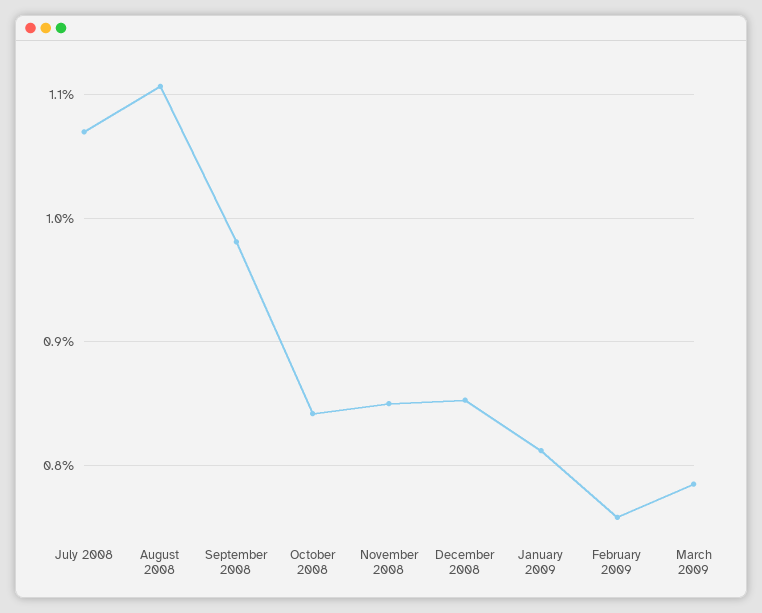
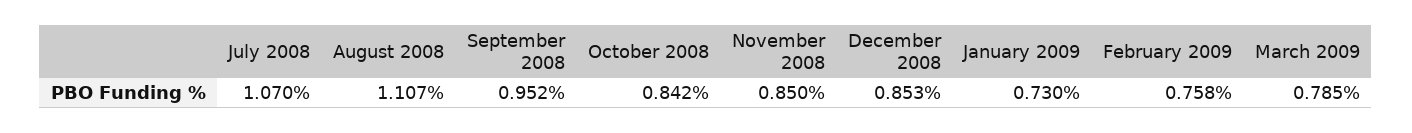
September 2008: 0.98 -> 0.952
January 2009: 0.81 -> 0.73

